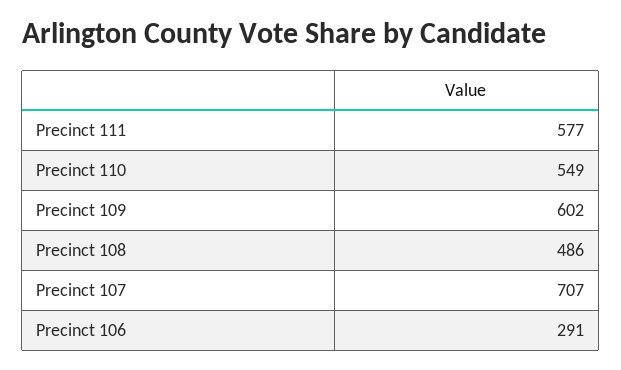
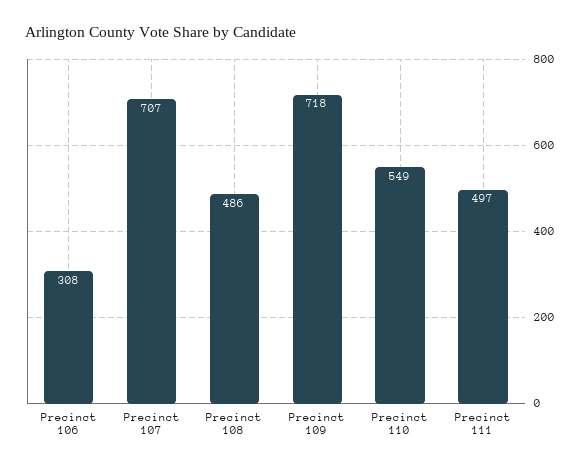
Precinct 111: 577 -> 497
Precinct 109: 602 -> 718
Precinct 106: 291 -> 308

